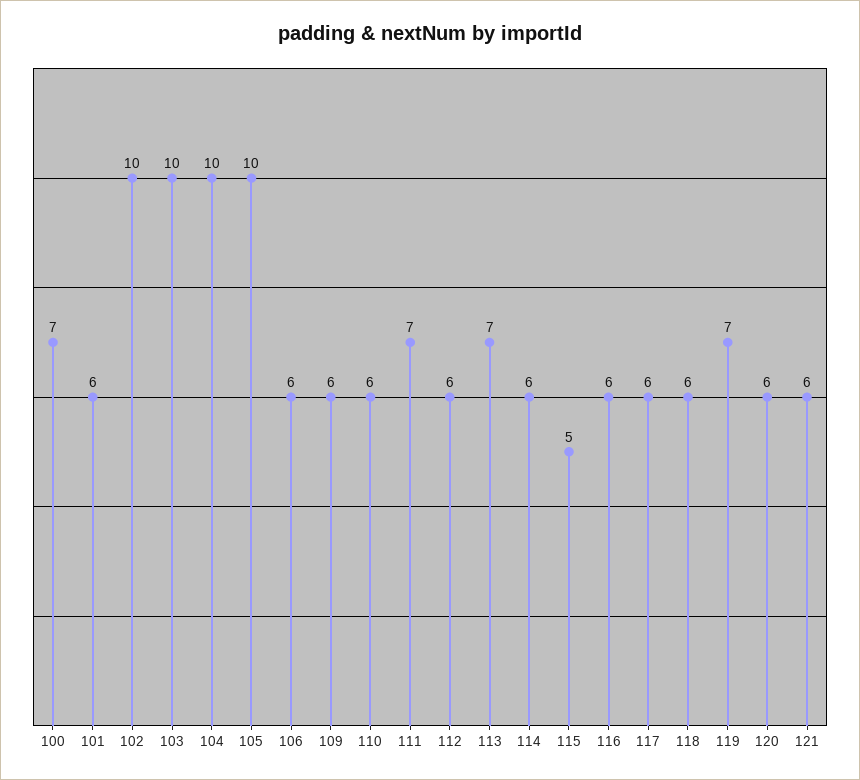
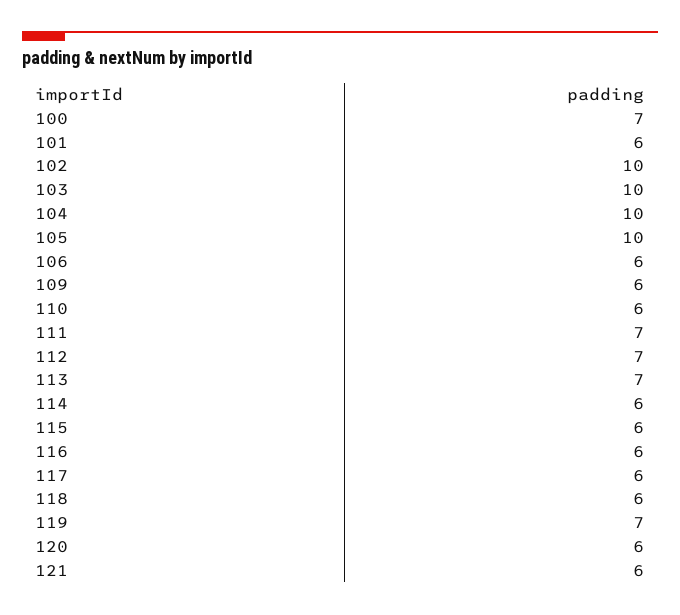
112: 6 -> 7
115: 5 -> 6

